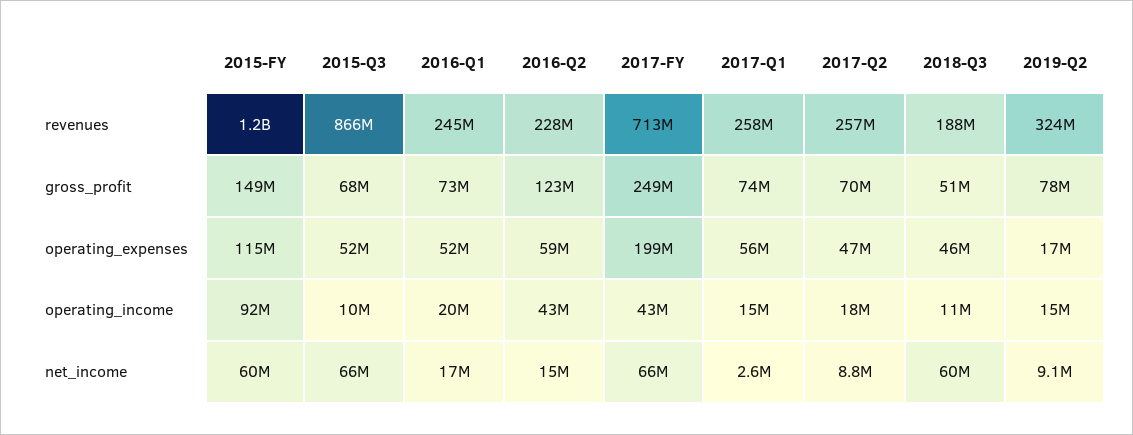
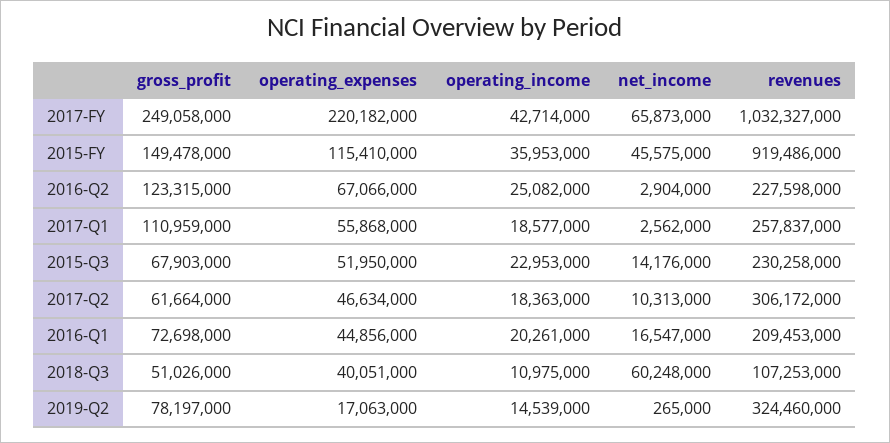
2015-FY, revenues: 1200000000 -> 919486000
2015-Q3, revenues: 866000000 -> 230258000
2016-Q1, revenues: 245000000 -> 209453000
2017-FY, revenues: 713000000 -> 1032327000
2017-Q2, revenues: 257000000 -> 306172000
2018-Q3, revenues: 188000000 -> 107253000
2017-Q1, gross_profit: 74000000 -> 110959000
2017-Q2, gross_profit: 70000000 -> 61664000
2016-Q1, operating_expenses: 52000000 -> 44856000
2016-Q2, operating_expenses: 59000000 -> 67066000
2017-FY, operating_expenses: 199000000 -> 220182000
2018-Q3, operating_expenses: 46000000 -> 40051000
2015-FY, operating_income: 92000000 -> 35953000
2015-Q3, operating_income: 10000000 -> 22953000
2016-Q2, operating_income: 43000000 -> 25082000
2017-Q1, operating_income: 15000000 -> 18577000
2015-FY, net_income: 60000000 -> 45575000
2015-Q3, net_income: 66000000 -> 14176000
2016-Q2, net_income: 15000000 -> 2904000
2017-Q2, net_income: 8800000 -> 10313000
2019-Q2, net_income: 9100000 -> 265000

